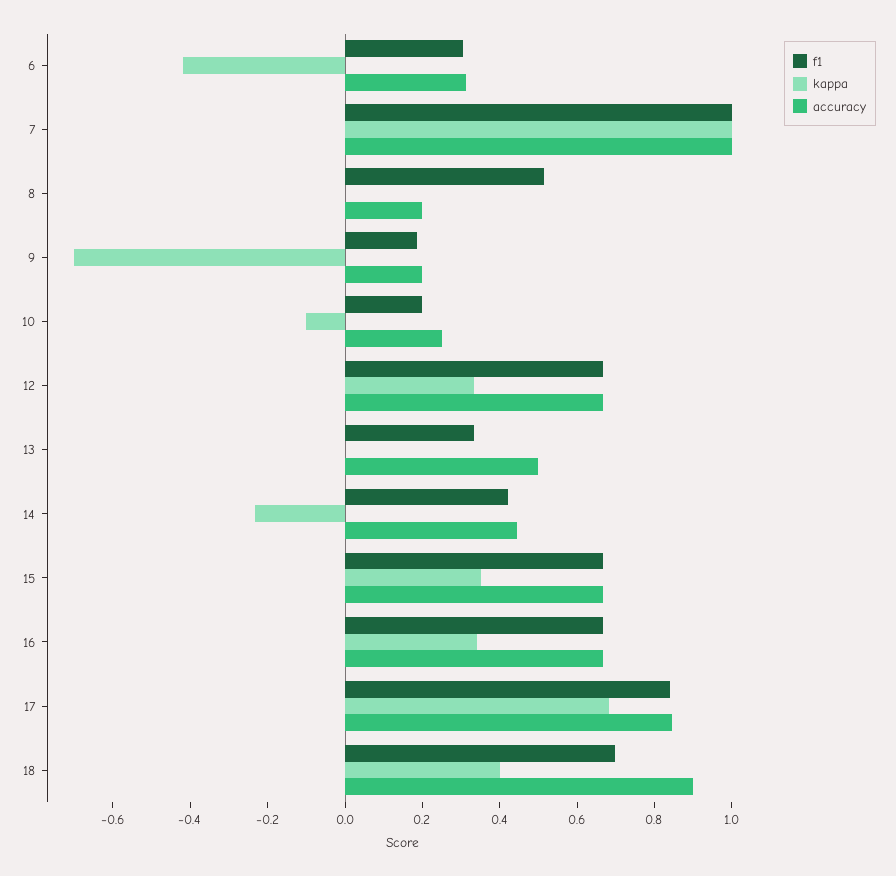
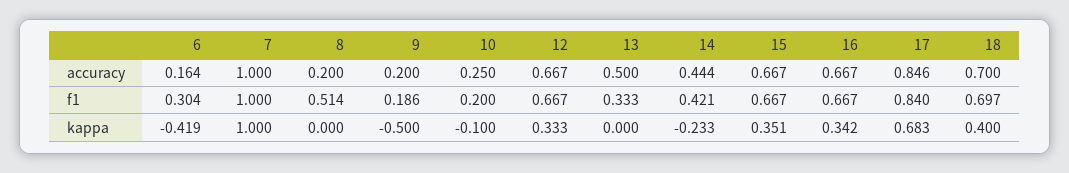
accuracy, 6: 0.3 -> 0.164
kappa, 9: -0.7 -> -0.5
accuracy, 18: 0.9 -> 0.7

